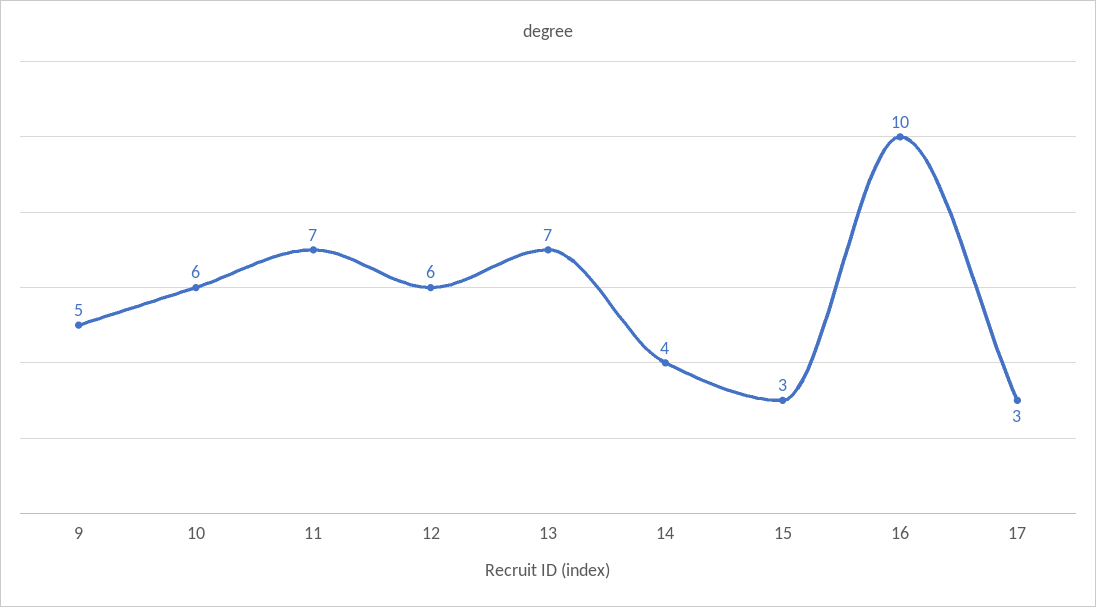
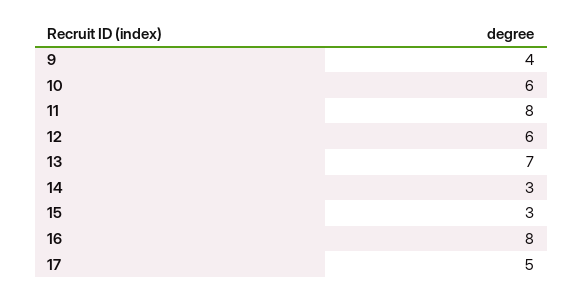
9: 5 -> 4
11: 7 -> 8
14: 4 -> 3
16: 10 -> 8
17: 3 -> 5

